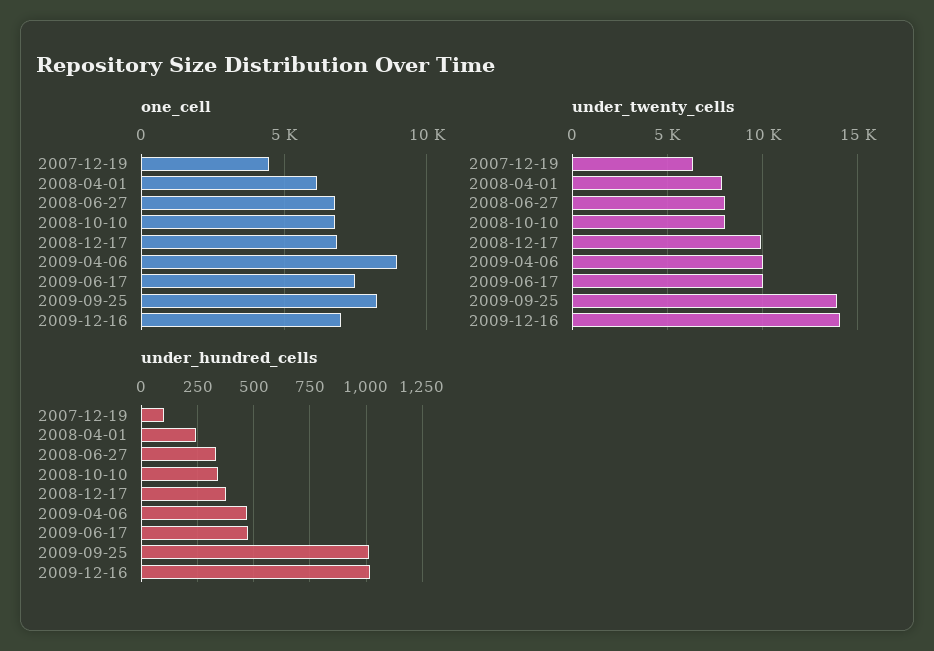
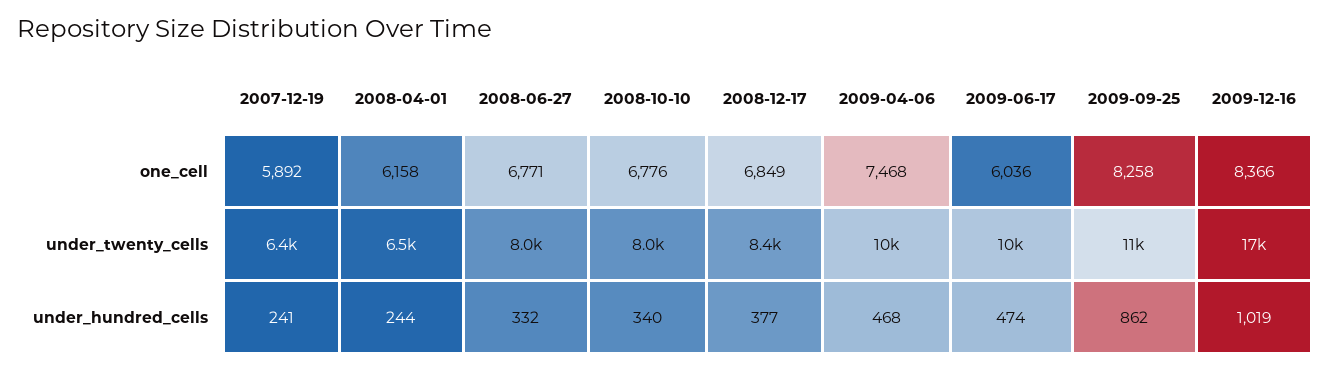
one_cell, 2007-12-19: 4500 -> 5892
one_cell, 2009-04-06: 9000 -> 7468
one_cell, 2009-06-17: 7500 -> 6036
one_cell, 2009-12-16: 7000 -> 8366
under_twenty_cells, 2008-04-01: 8000 -> 6500
under_twenty_cells, 2008-12-17: 10000 -> 8400
under_twenty_cells, 2009-09-25: 14000 -> 11000
under_twenty_cells, 2009-12-16: 14000 -> 17000
under_hundred_cells, 2007-12-19: 100 -> 241
under_hundred_cells, 2009-09-25: 1000 -> 862

